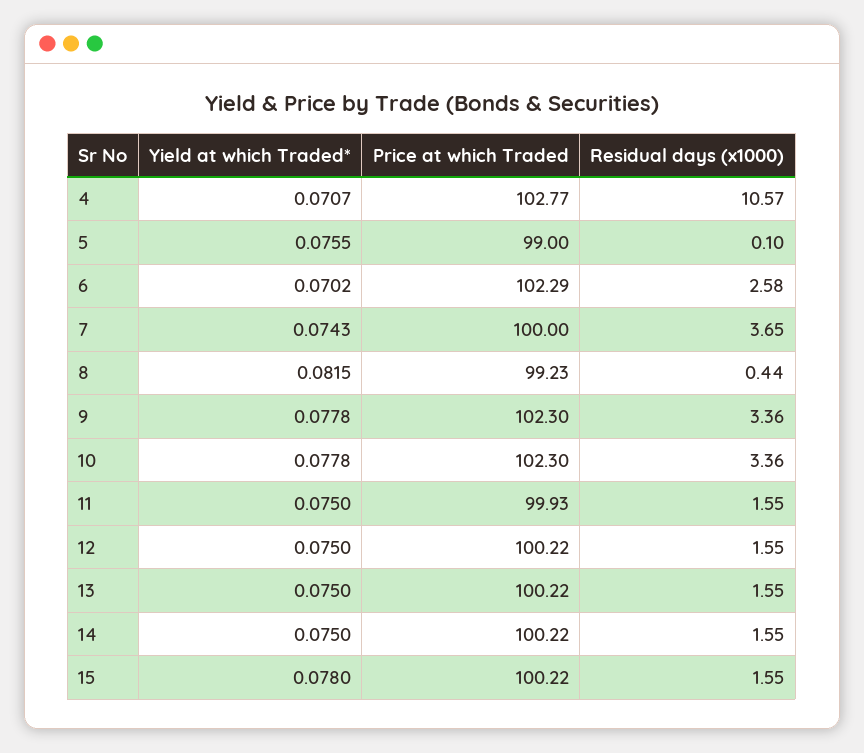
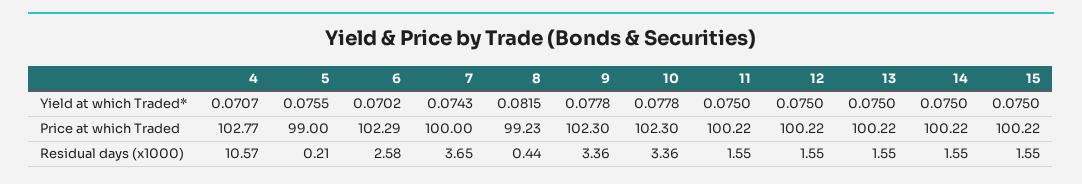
Residual days (x1000), 5: 0.1 -> 0.21
Price at which Traded, 11: 99.93 -> 100.22
Yield at which Traded*, 15: 0.078 -> 0.075

